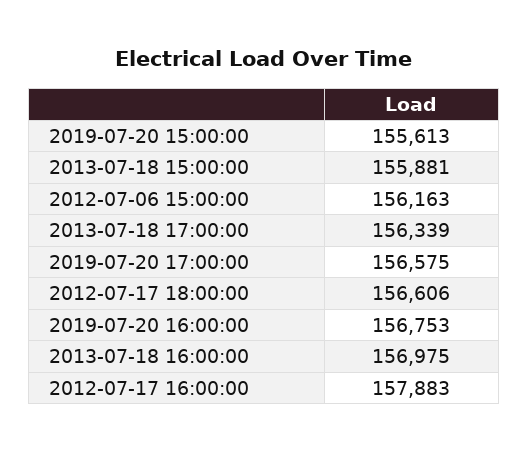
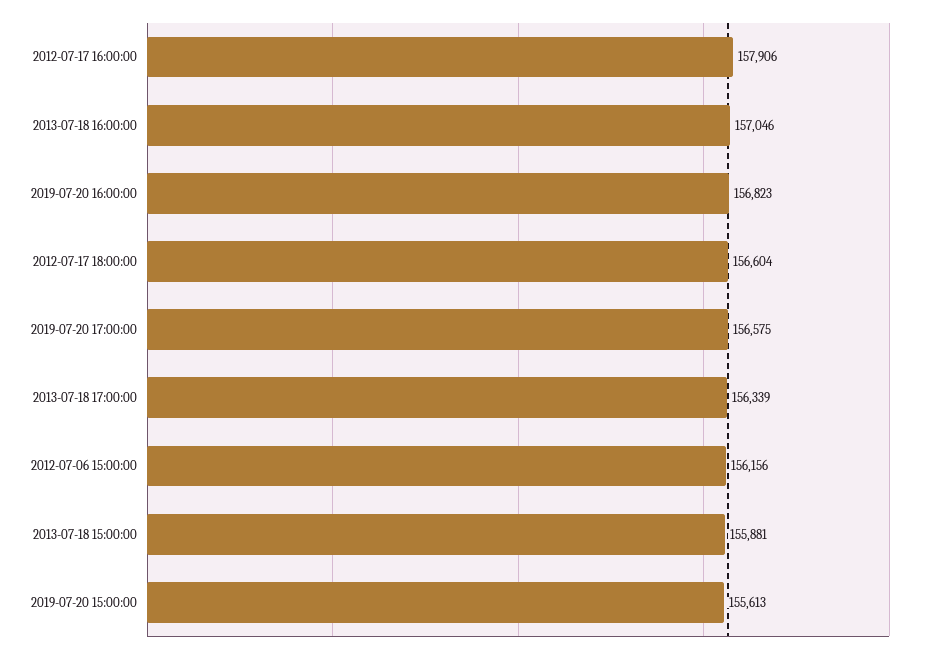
2012-07-06 15:00:00: 156163 -> 156156
2012-07-17 18:00:00: 156606 -> 156604
2019-07-20 16:00:00: 156753 -> 156823
2013-07-18 16:00:00: 156975 -> 157046
2012-07-17 16:00:00: 157883 -> 157906

